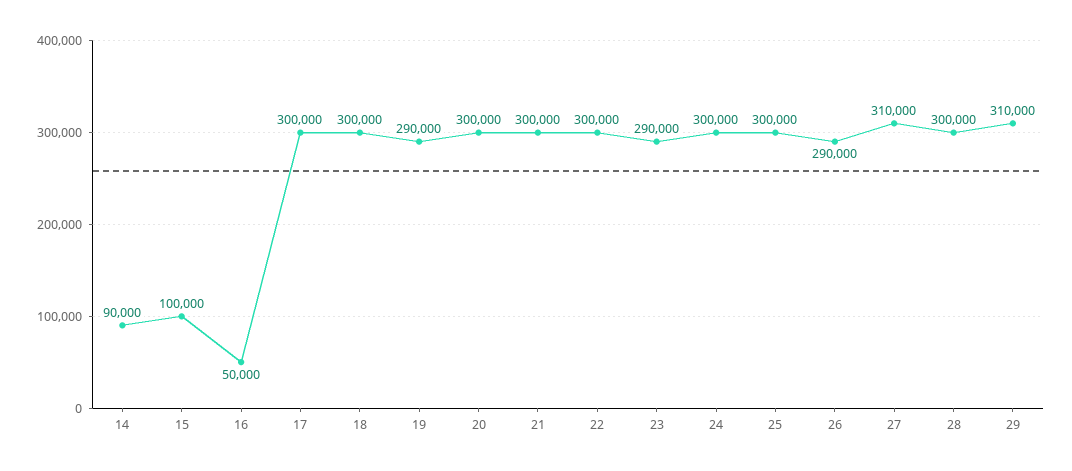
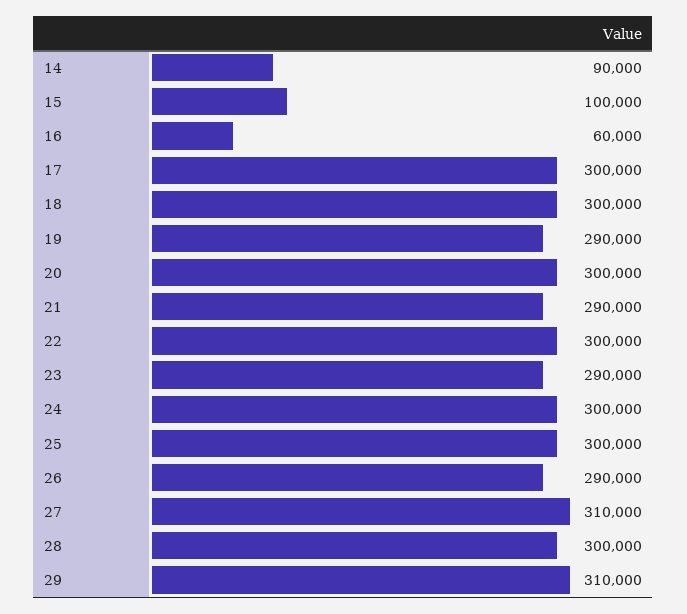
16: 50000 -> 60000
21: 300000 -> 290000

